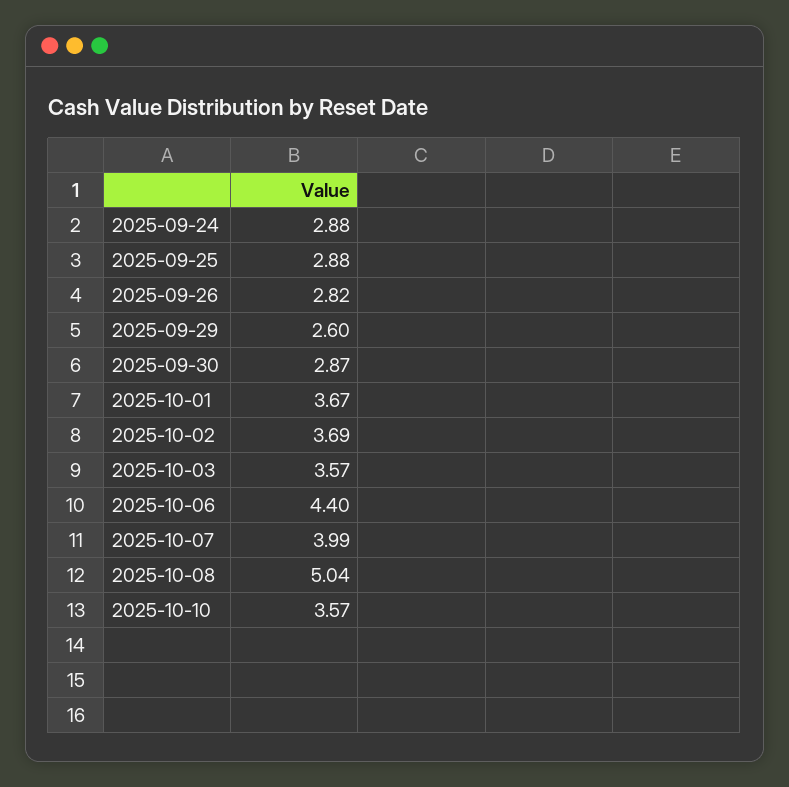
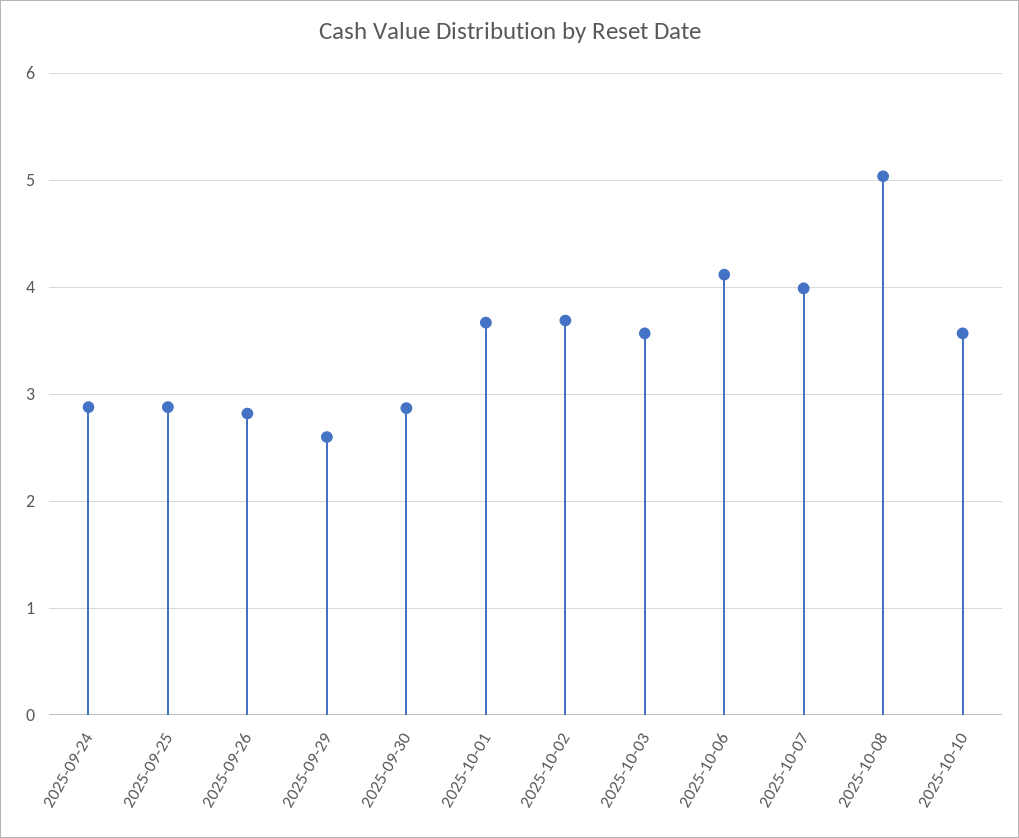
2025-10-06: 4.4 -> 4.1

